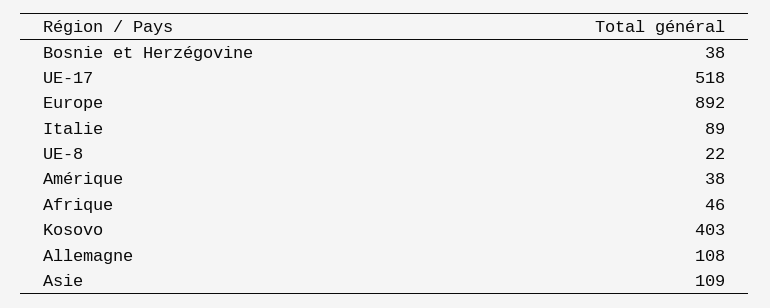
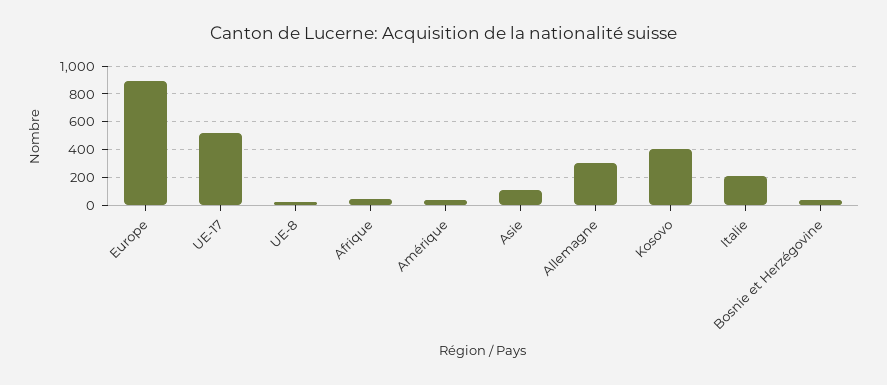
Italie: 89 -> 200
Allemagne: 108 -> 300

